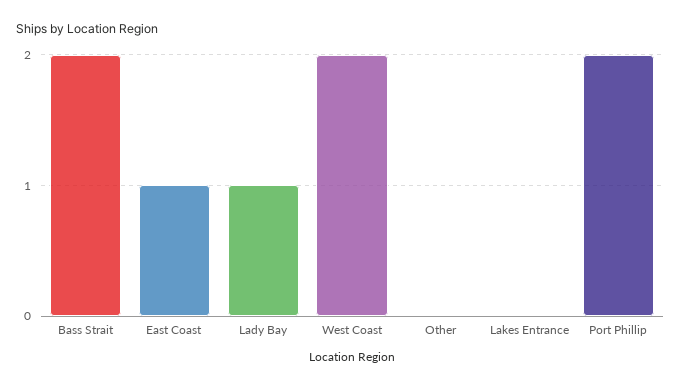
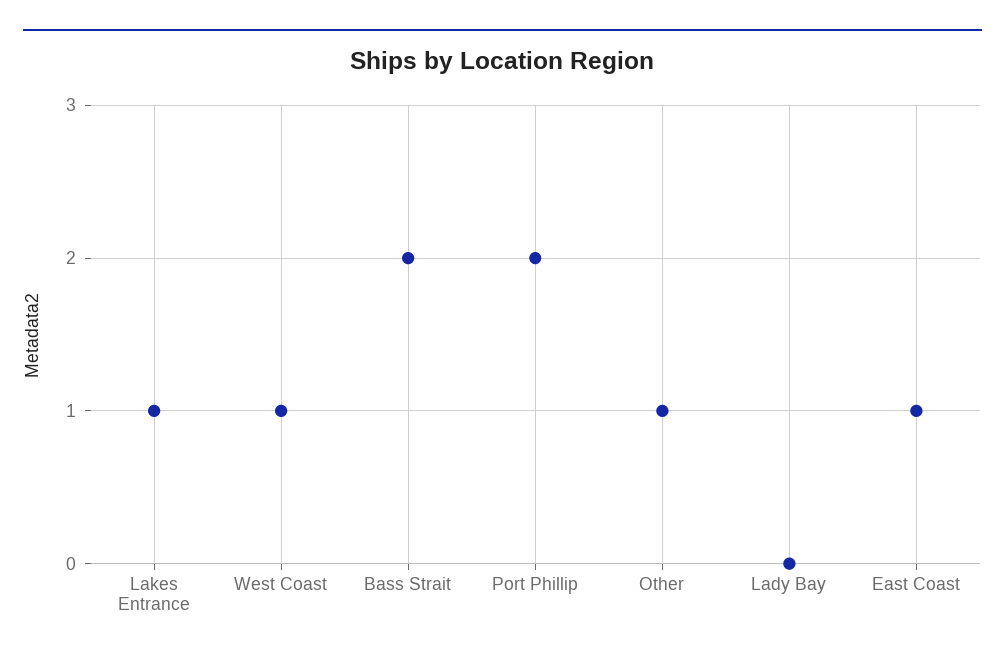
Lady Bay: 1 -> 0
West Coast: 2 -> 1
Other: 0 -> 1
Lakes Entrance: 0 -> 1

